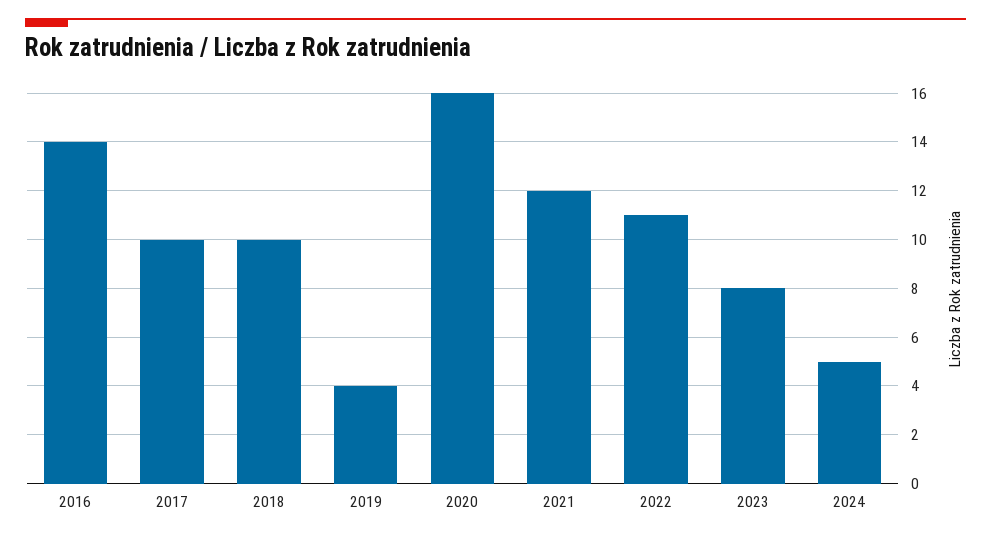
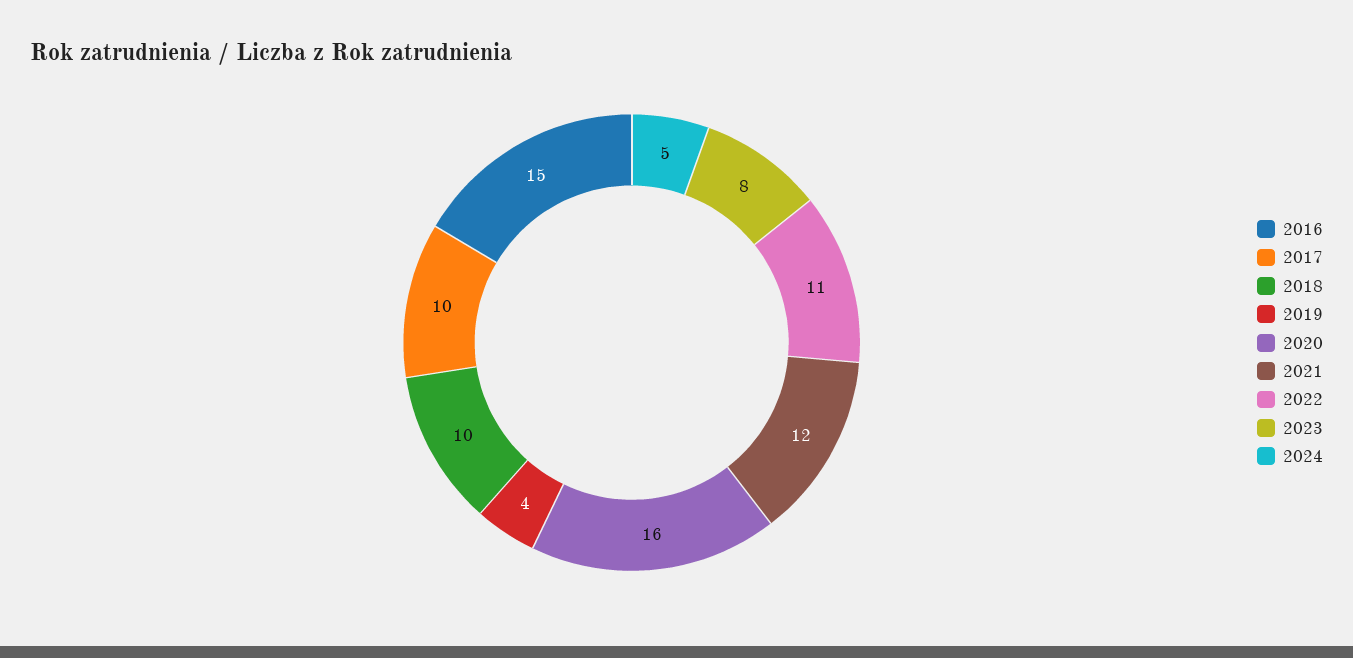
2016: 14 -> 15

